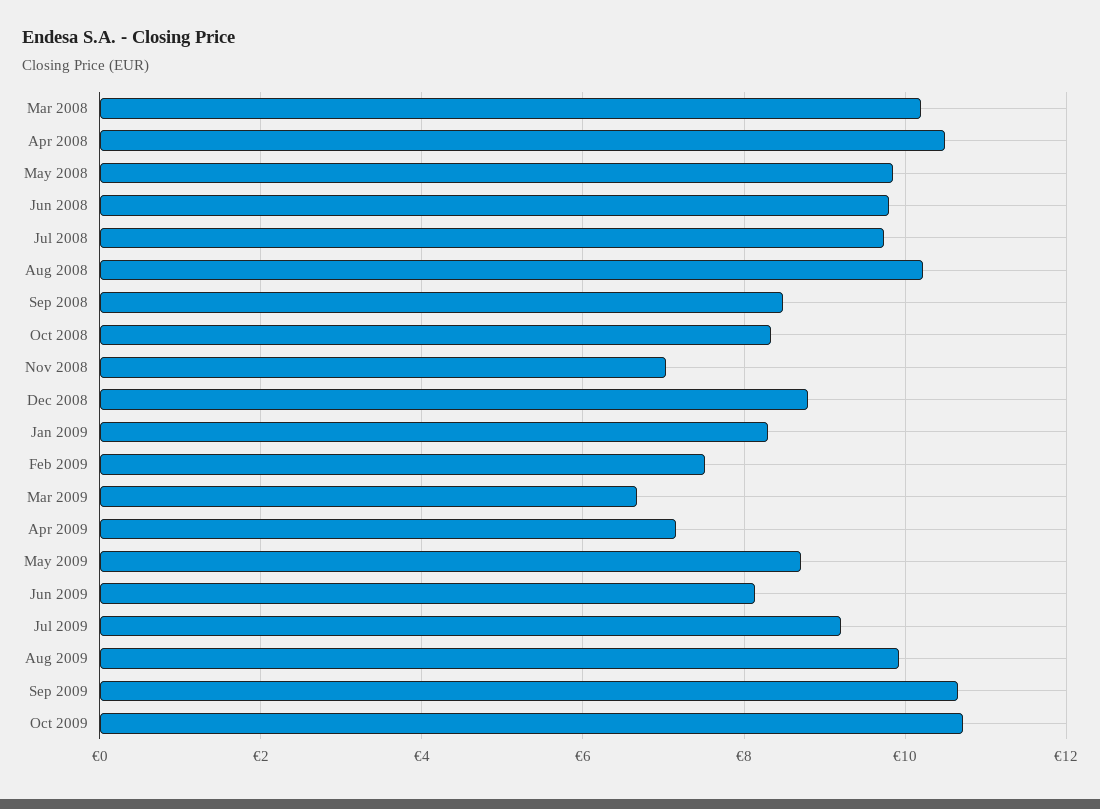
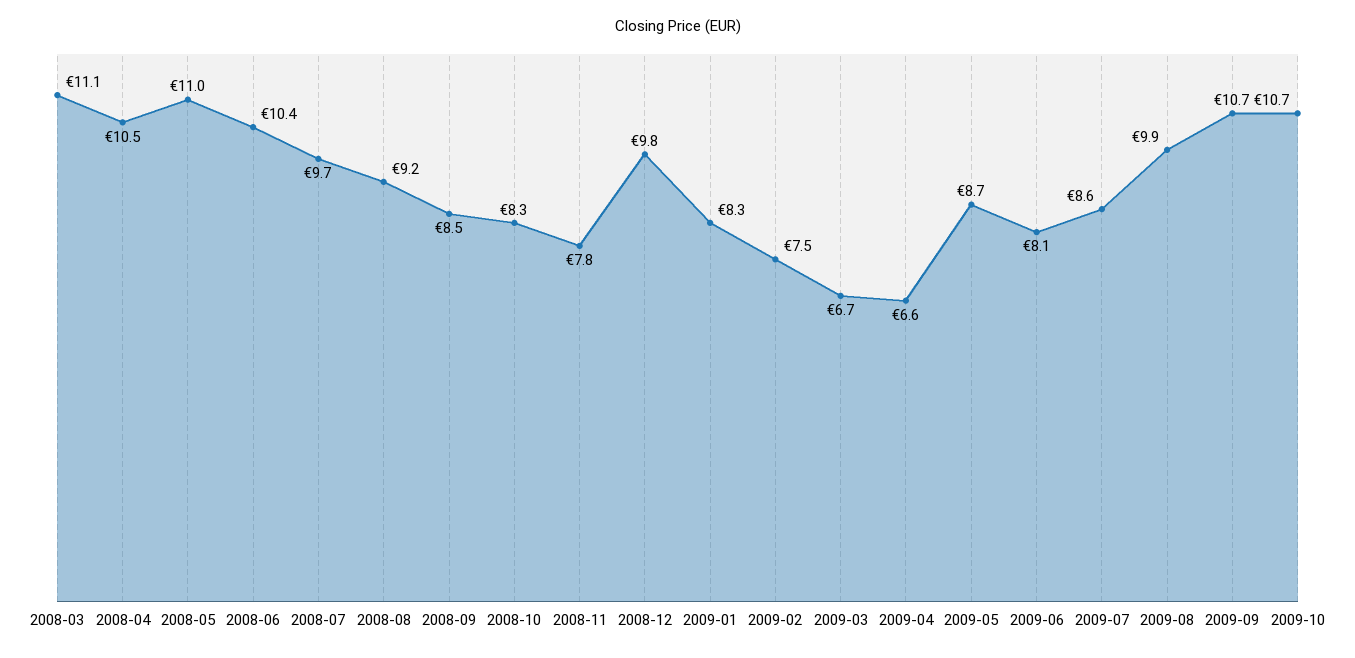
Mar 2008: 10.2 -> 11.1
May 2008: 9.8 -> 11
Jun 2008: 9.8 -> 10.4
Aug 2008: 10.2 -> 9.2
Nov 2008: 7 -> 7.8
Dec 2008: 8.8 -> 9.8
Apr 2009: 7.2 -> 6.6
Jul 2009: 9.2 -> 8.6

